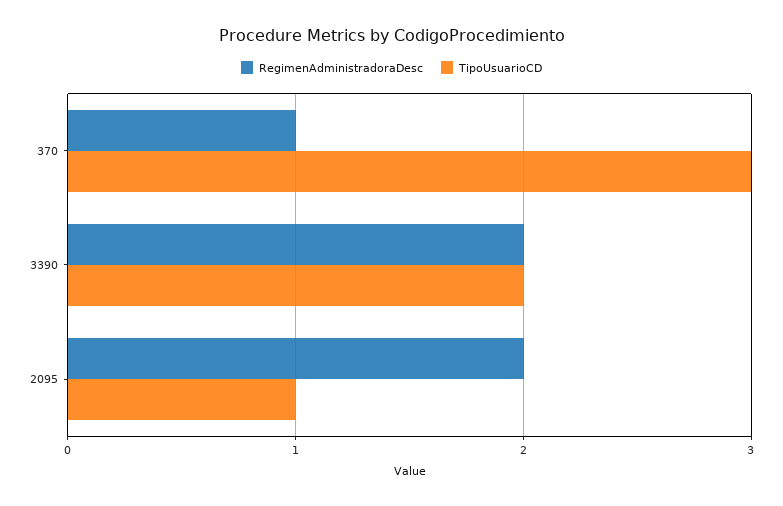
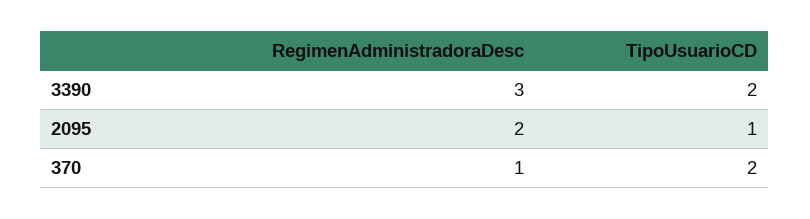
TipoUsuarioCD, 370: 3 -> 2
RegimenAdministradoraDesc, 3390: 2 -> 3

